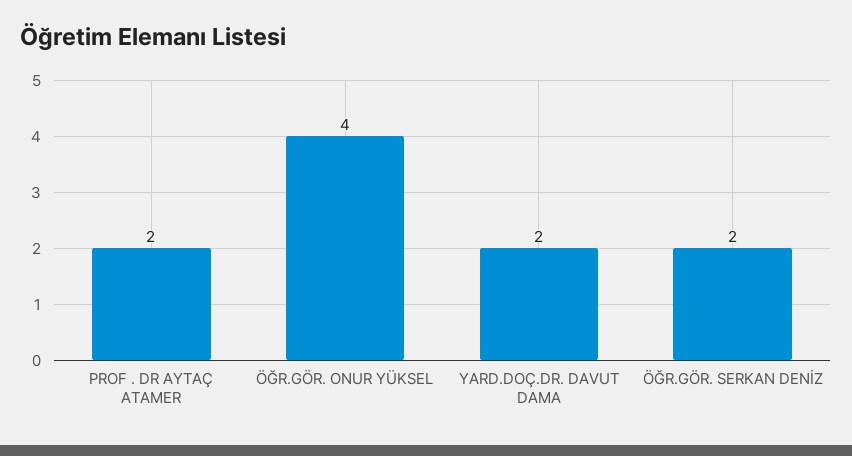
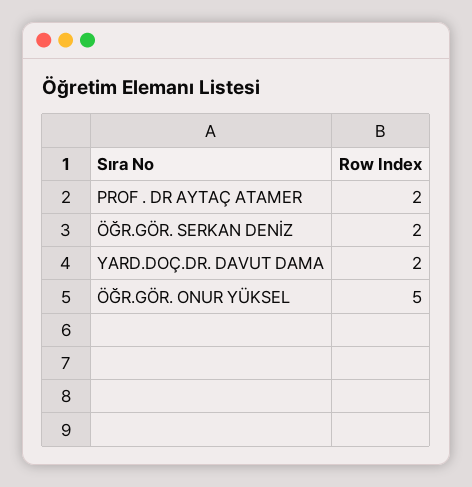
ÖĞR.GÖR. ONUR YÜKSEL: 4 -> 5

